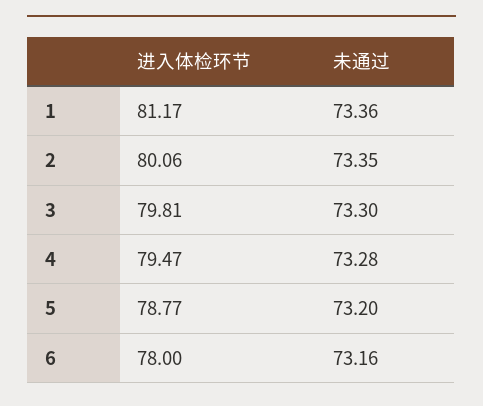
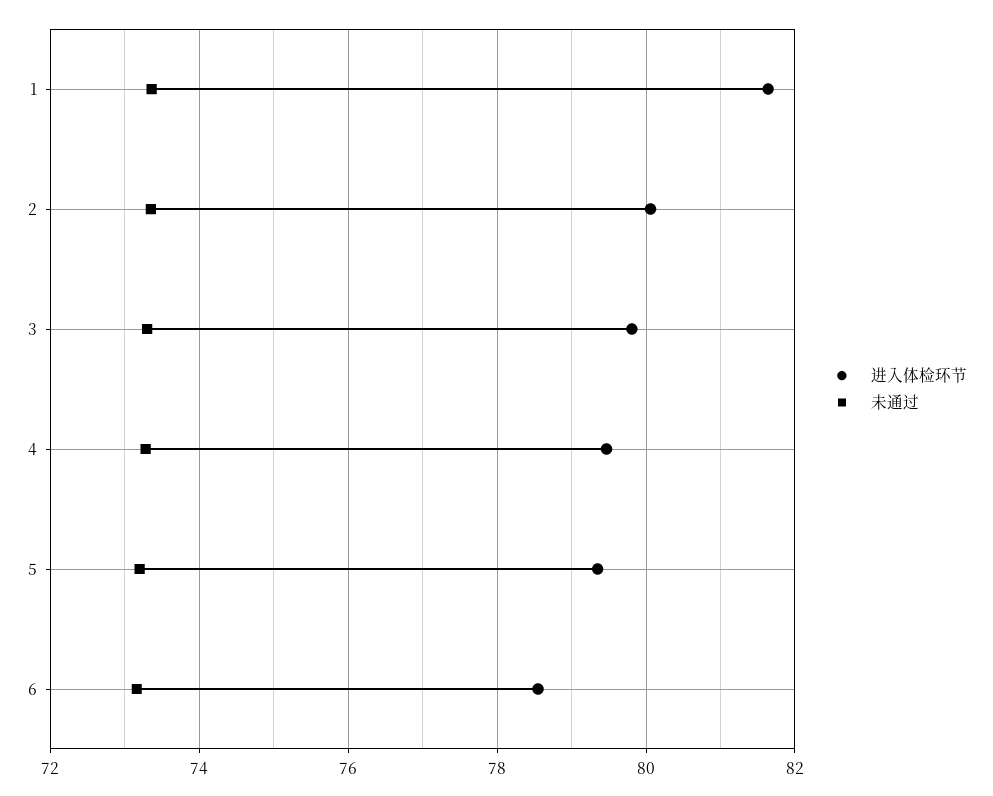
进入体检环节, 1: 81.17 -> 81.6
进入体检环节, 5: 78.77 -> 79.4
进入体检环节, 6: 78 -> 78.6

